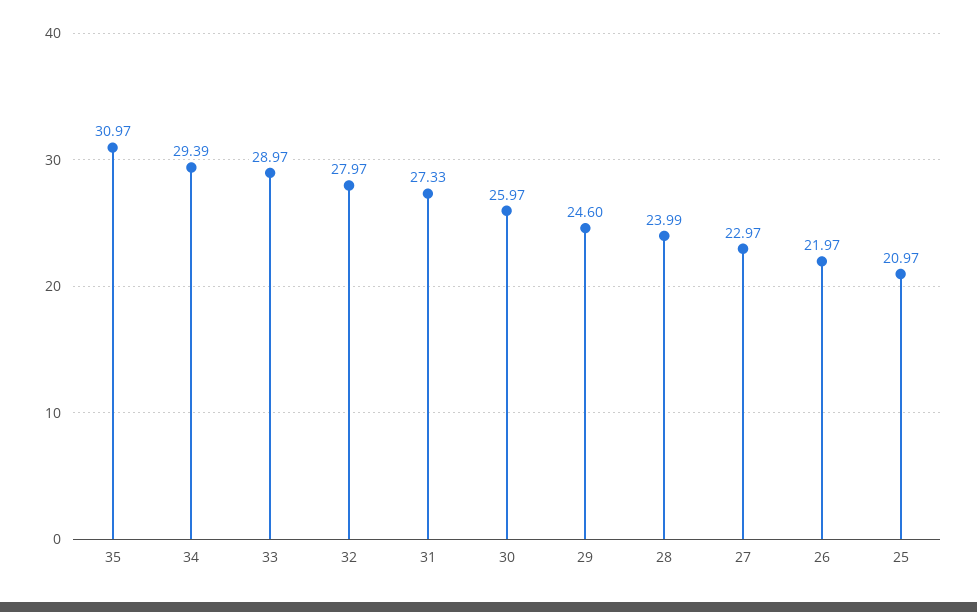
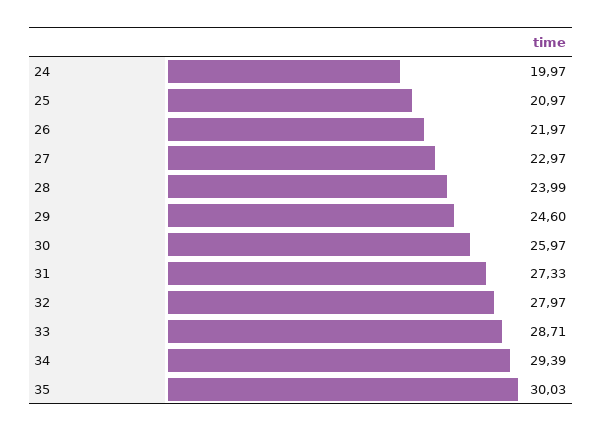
35: 30.97 -> 30.03
33: 28.97 -> 28.71
24: none -> 19.97

